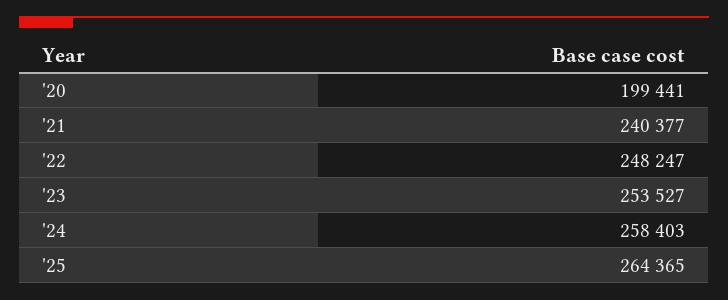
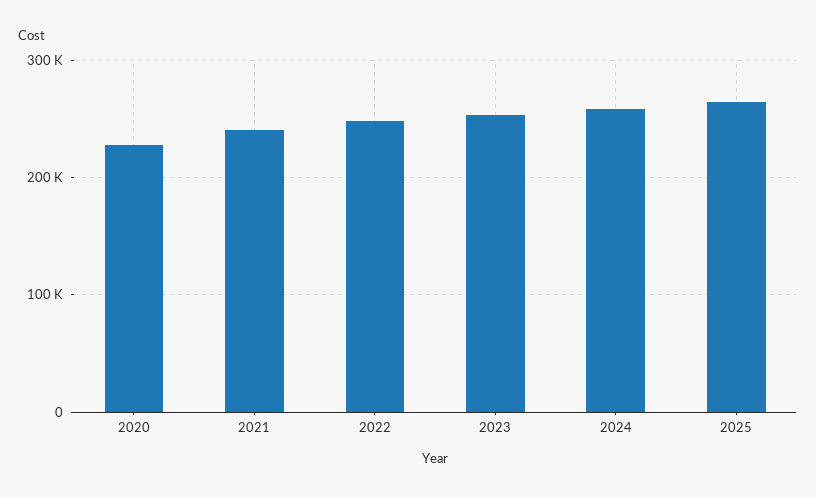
'20: 199441 -> 230000

